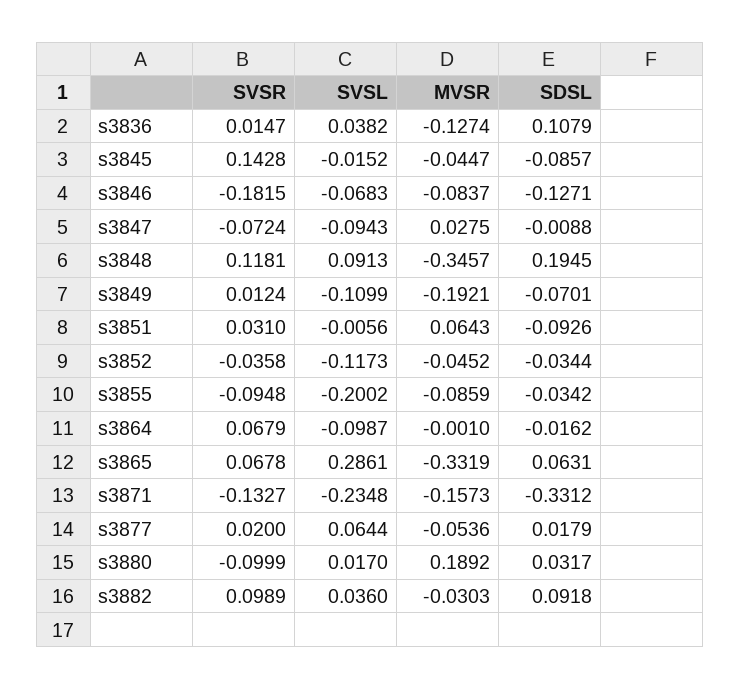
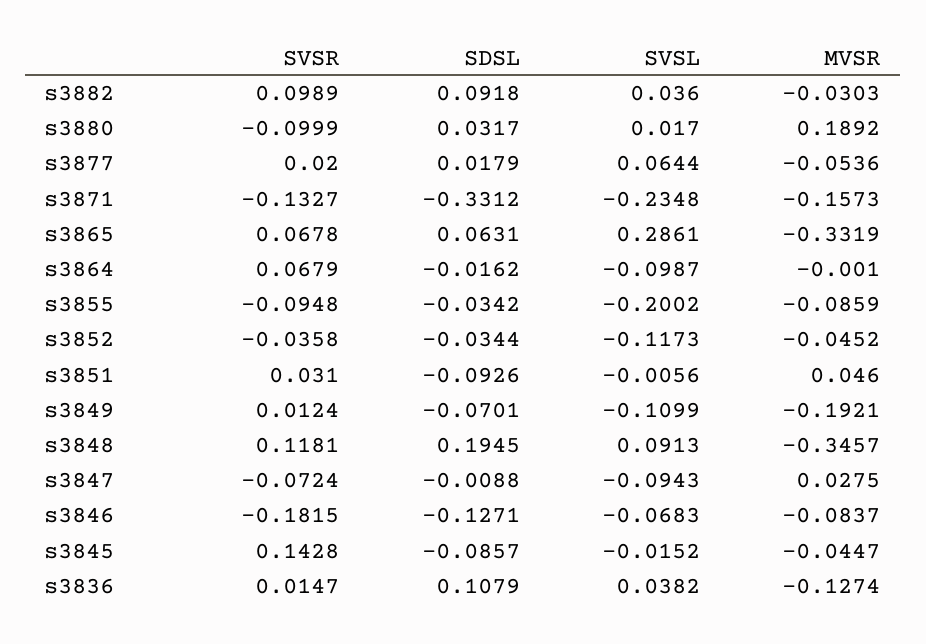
MVSR, s3851: 0.0643 -> 0.046

